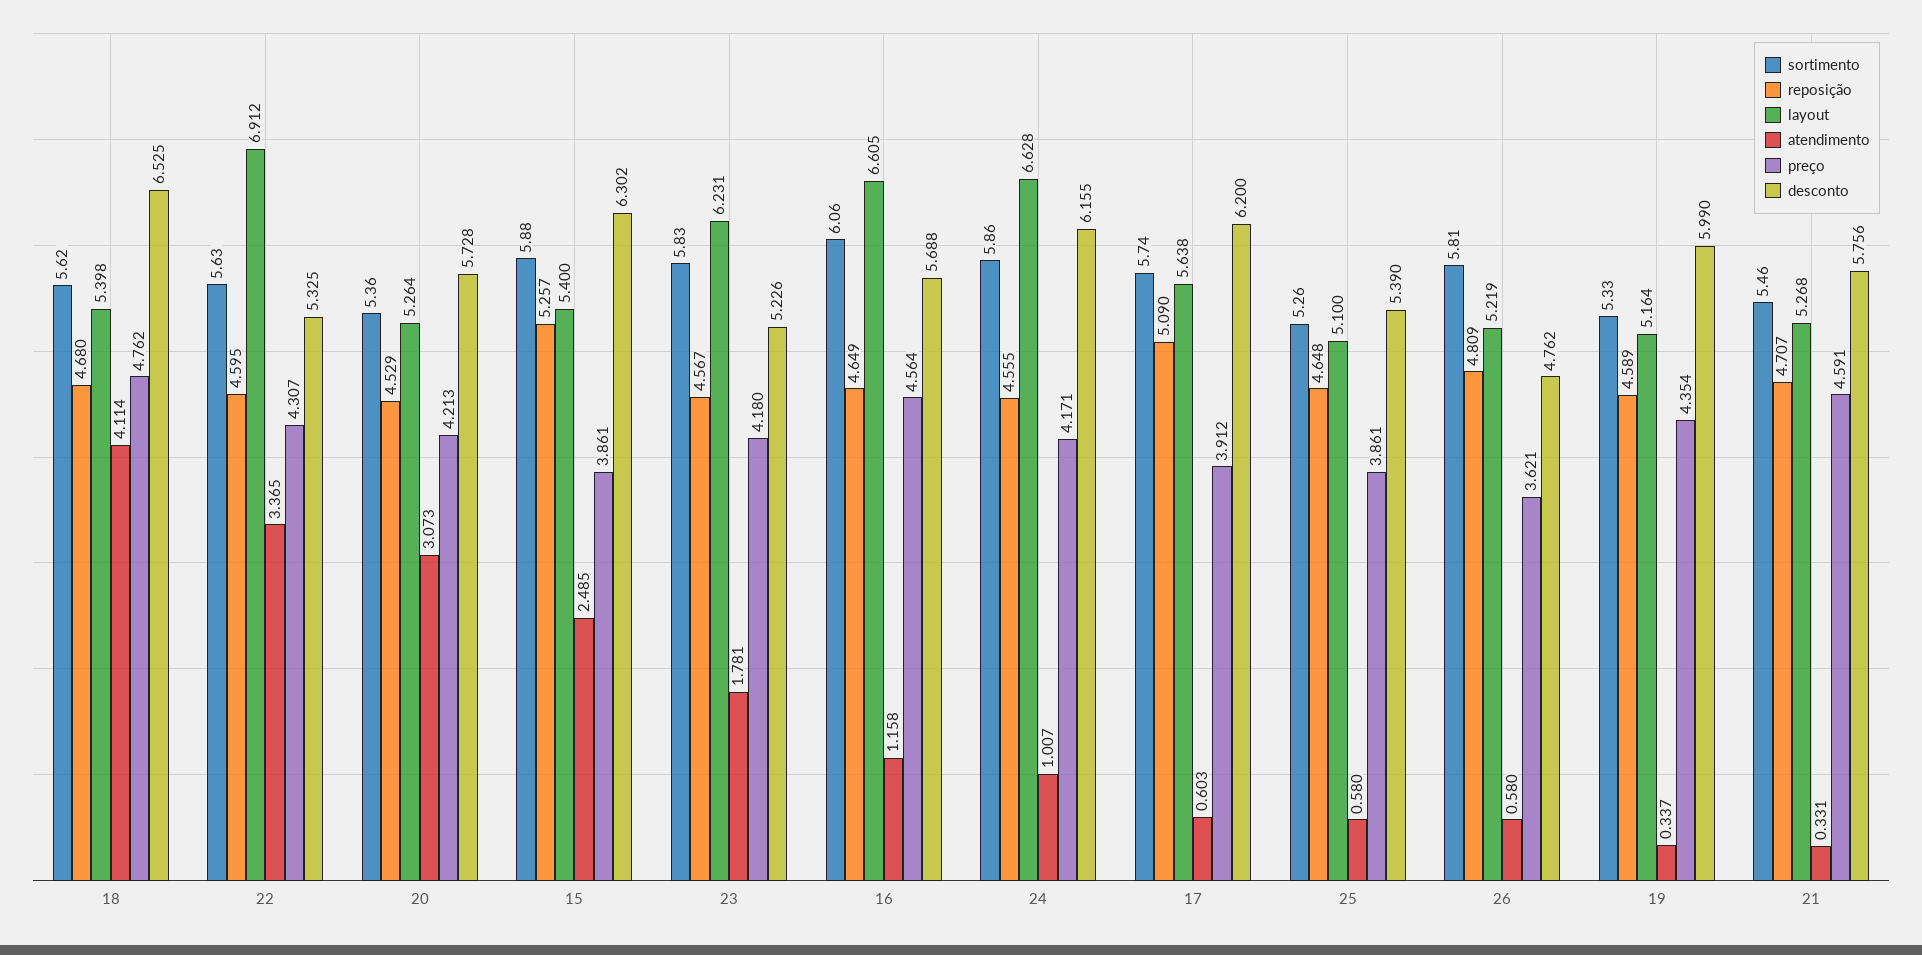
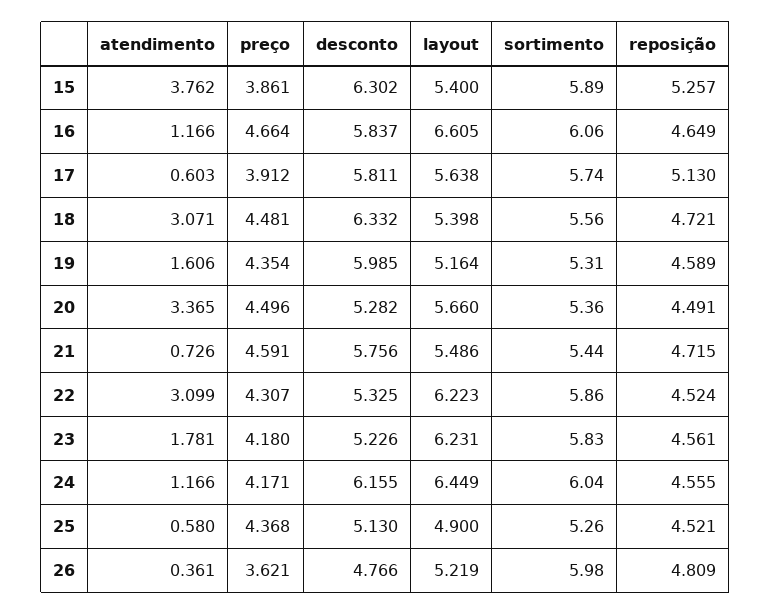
sortimento, 18: 5.62 -> 5.56
reposição, 18: 4.68 -> 4.721
atendimento, 18: 4.114 -> 3.071
preço, 18: 4.762 -> 4.481
desconto, 18: 6.525 -> 6.332
sortimento, 22: 5.63 -> 5.86
reposição, 22: 4.595 -> 4.524
layout, 22: 6.912 -> 6.223
atendimento, 22: 3.365 -> 3.099
reposição, 20: 4.529 -> 4.491
layout, 20: 5.264 -> 5.66
atendimento, 20: 3.073 -> 3.365
preço, 20: 4.213 -> 4.496
desconto, 20: 5.728 -> 5.282
sortimento, 15: 5.88 -> 5.89
atendimento, 15: 2.485 -> 3.762
reposição, 23: 4.567 -> 4.561
atendimento, 16: 1.158 -> 1.166
preço, 16: 4.564 -> 4.664
desconto, 16: 5.688 -> 5.837
sortimento, 24: 5.86 -> 6.04
layout, 24: 6.628 -> 6.449
atendimento, 24: 1.007 -> 1.166
reposição, 17: 5.09 -> 5.13
desconto, 17: 6.2 -> 5.811
reposição, 25: 4.648 -> 4.521
layout, 25: 5.1 -> 4.9
preço, 25: 3.861 -> 4.368
desconto, 25: 5.39 -> 5.13
sortimento, 26: 5.81 -> 5.98
atendimento, 26: 0.58 -> 0.361
desconto, 26: 4.762 -> 4.766
sortimento, 19: 5.33 -> 5.31
atendimento, 19: 0.337 -> 1.606
desconto, 19: 5.99 -> 5.985
sortimento, 21: 5.46 -> 5.44
reposição, 21: 4.707 -> 4.715
layout, 21: 5.268 -> 5.486
atendimento, 21: 0.331 -> 0.726

